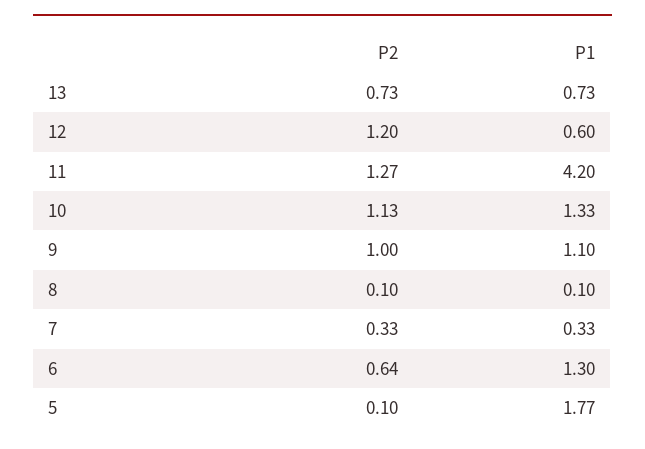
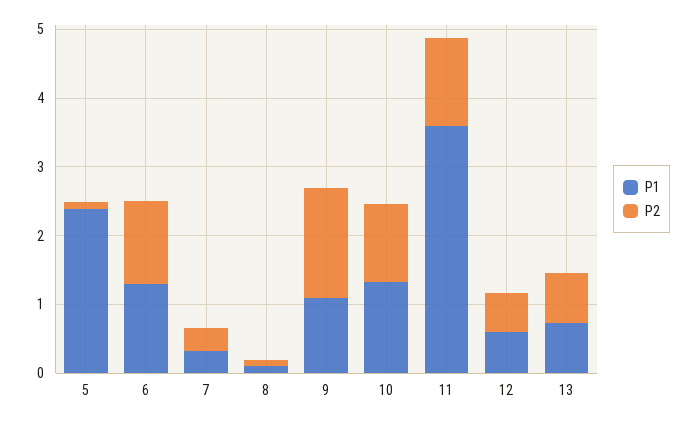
P2, 12: 1.2 -> 0.6
P1, 11: 4.2 -> 3.6
P2, 9: 1 -> 1.6
P2, 6: 0.64 -> 1.2
P1, 5: 1.77 -> 2.4

